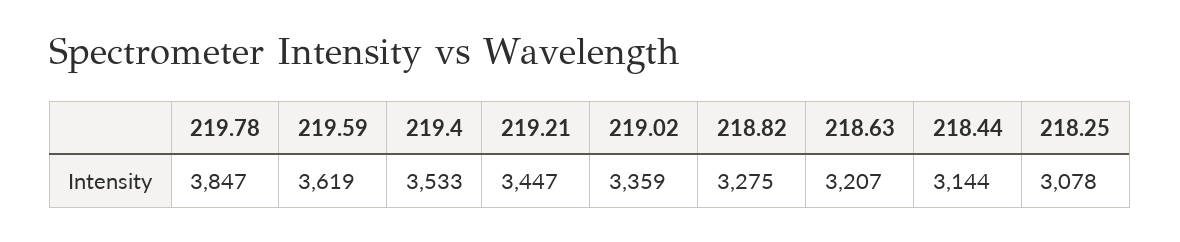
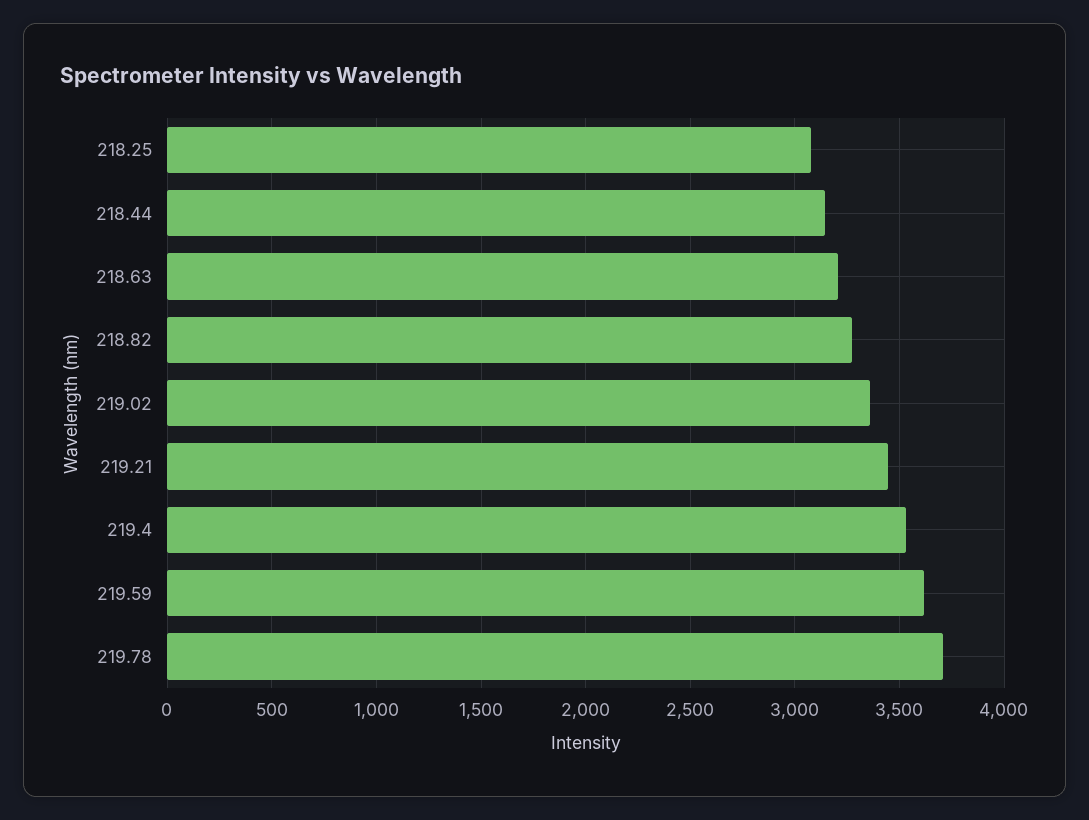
219.78: 3847 -> 3700

